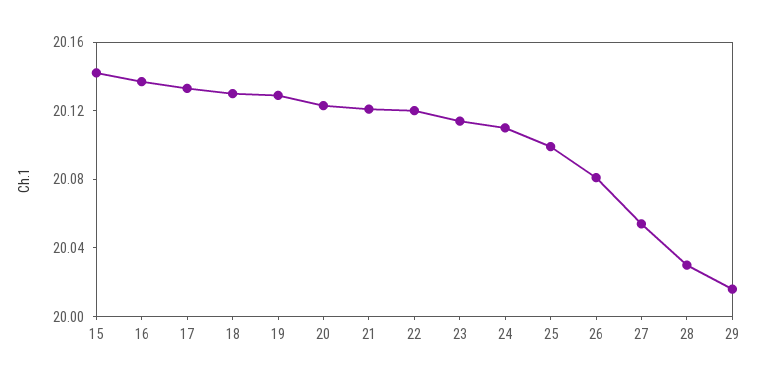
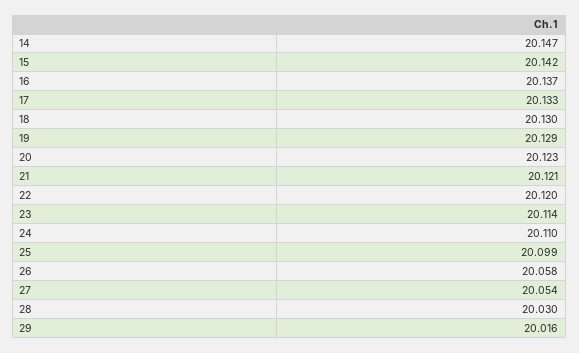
26: 20.08 -> 20.058
14: none -> 20.147

